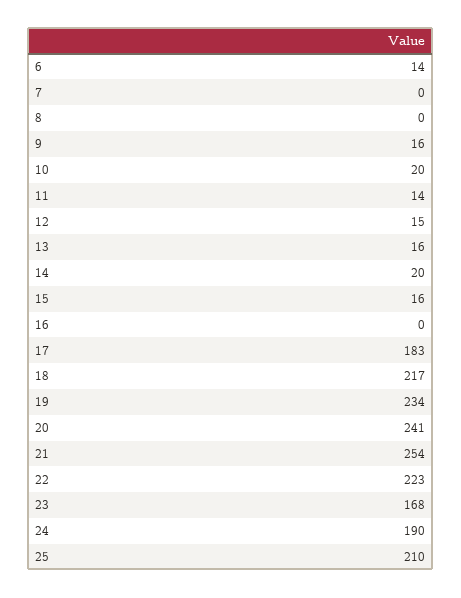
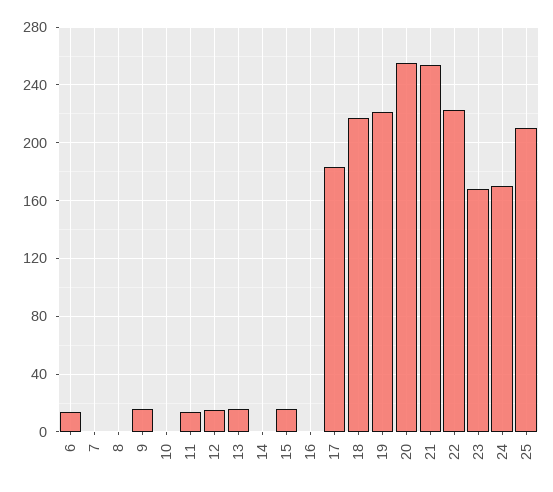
10: 20 -> 0
14: 20 -> 0
19: 234 -> 220
20: 241 -> 255
24: 190 -> 170

